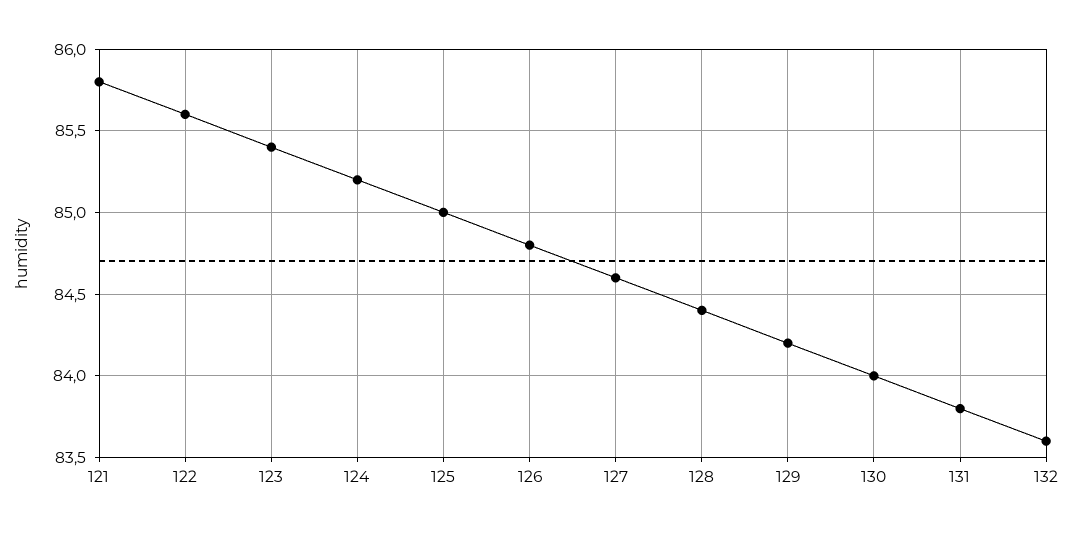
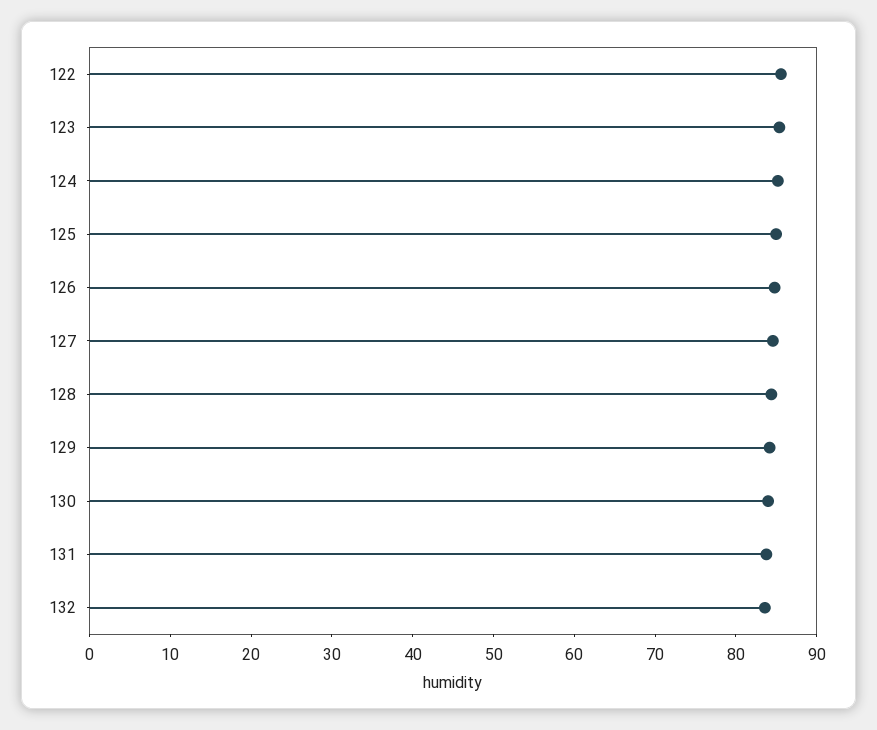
121: 85.8 -> none

